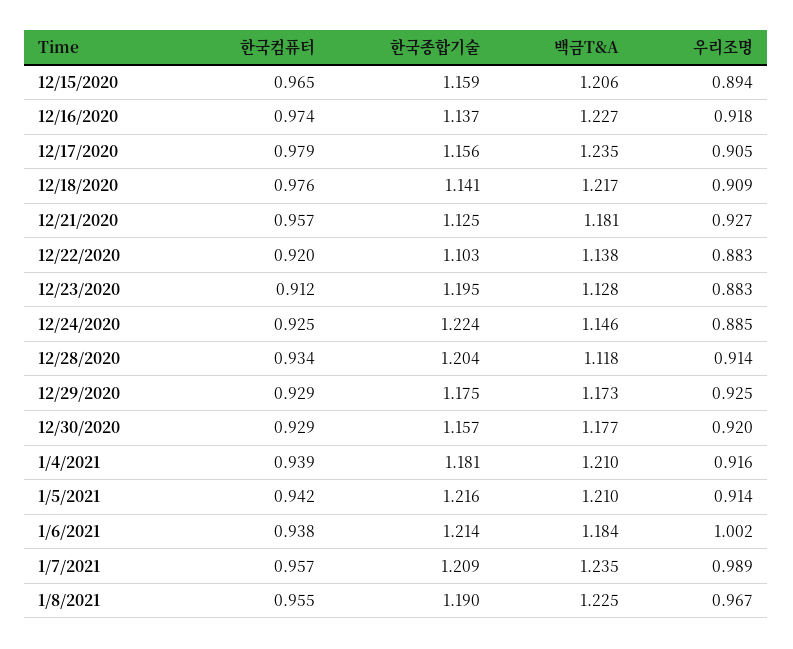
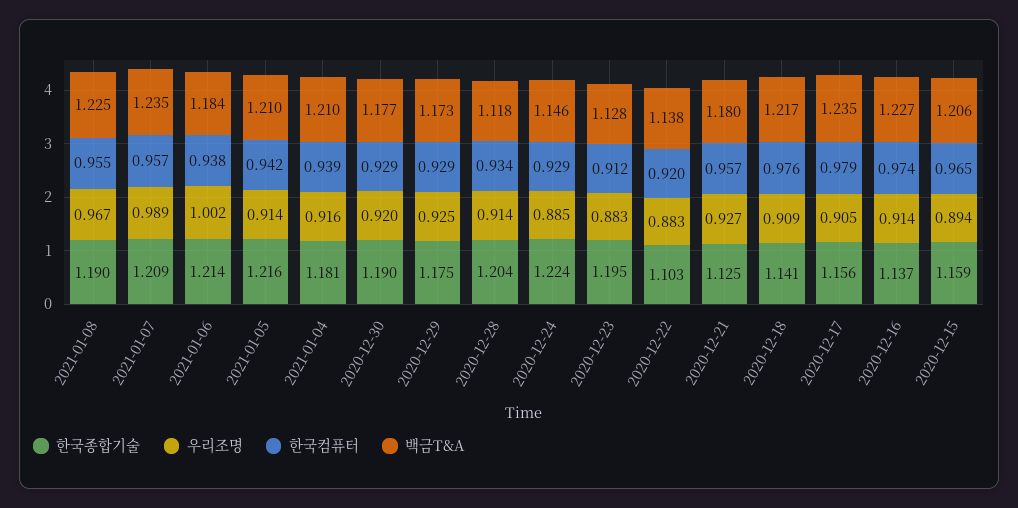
우리조명, 12/16/2020: 0.918 -> 0.914
백금T&A, 12/21/2020: 1.181 -> 1.18
한국컴퓨터, 12/24/2020: 0.925 -> 0.929
한국종합기술, 12/30/2020: 1.157 -> 1.19

